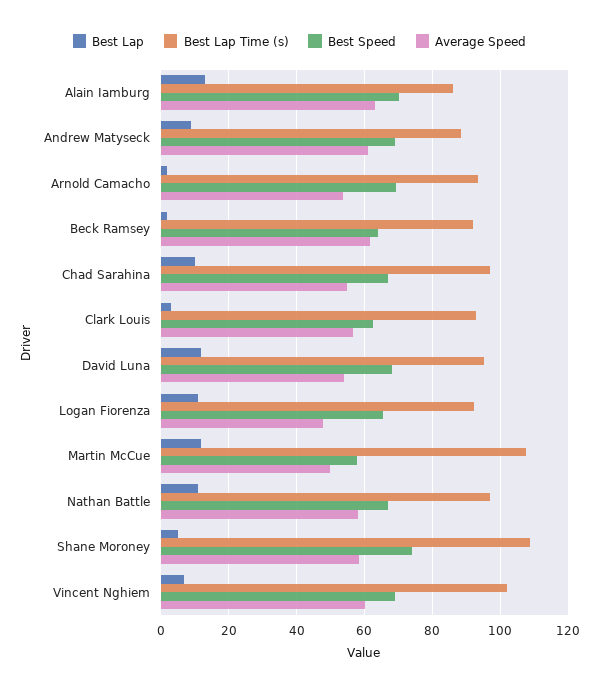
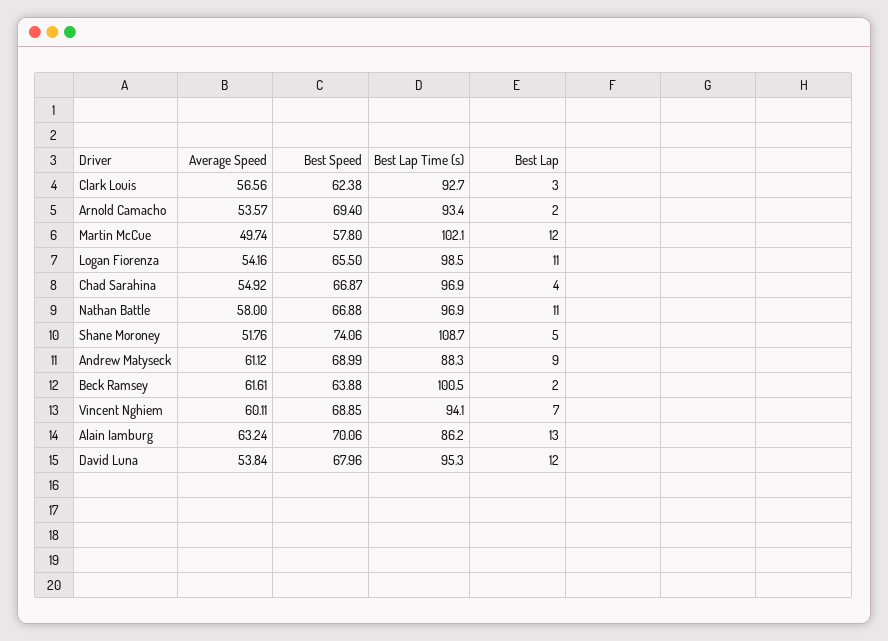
Best Lap Time (s), Beck Ramsey: 92 -> 100.5
Best Lap, Chad Sarahina: 10 -> 4
Best Lap Time (s), Logan Fiorenza: 92 -> 98.5
Average Speed, Logan Fiorenza: 48 -> 54.16
Best Lap Time (s), Martin McCue: 108 -> 102.1
Average Speed, Shane Moroney: 58 -> 51.76
Best Lap Time (s), Vincent Nghiem: 102 -> 94.1

